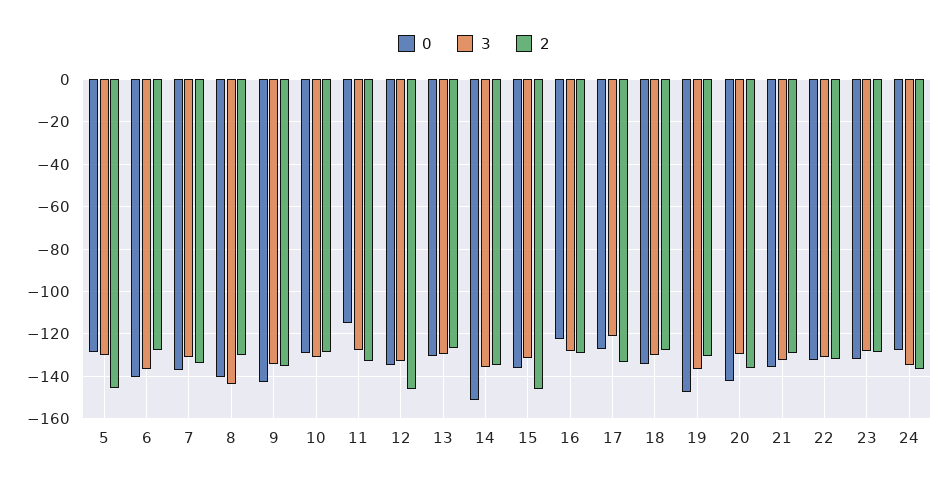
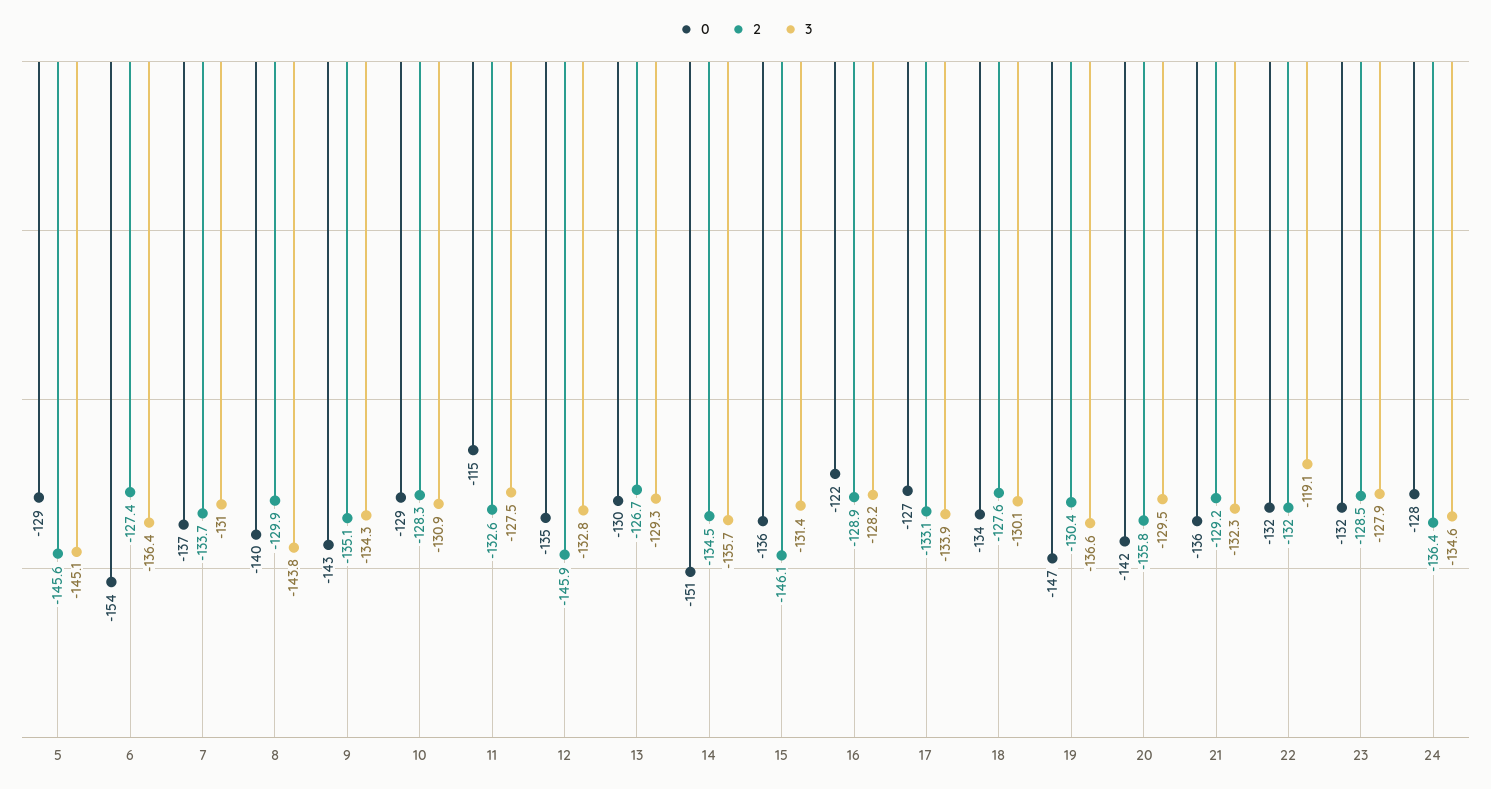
3, 5: -130 -> -145.1
0, 6: -140 -> -154
3, 17: -120 -> -133.9
3, 22: -130 -> -119.1

